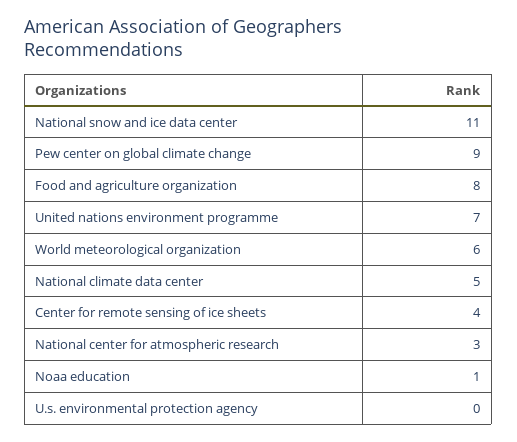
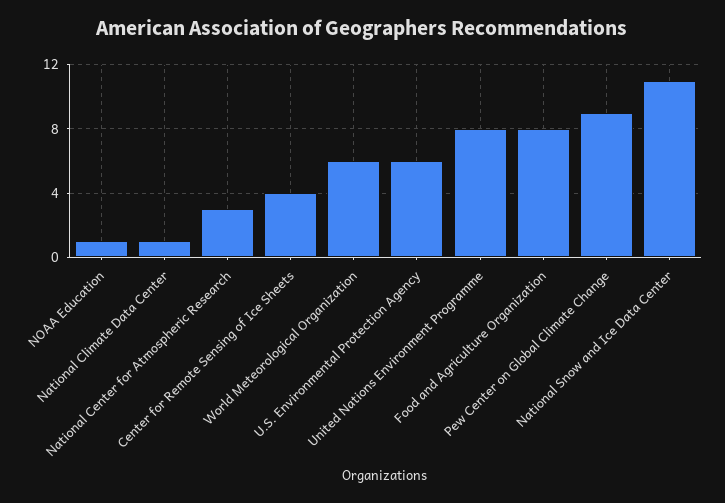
United nations environment programme: 7 -> 8
National climate data center: 5 -> 1
U.s. environmental protection agency: 0 -> 6

